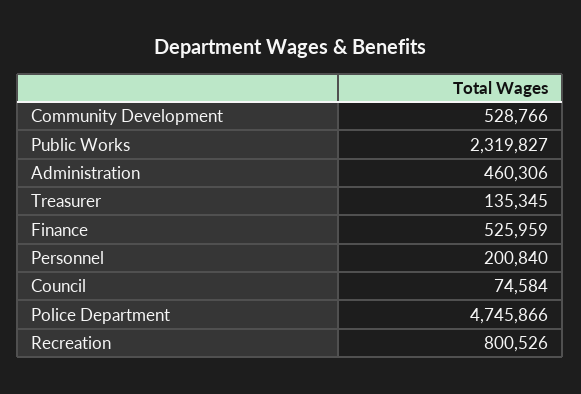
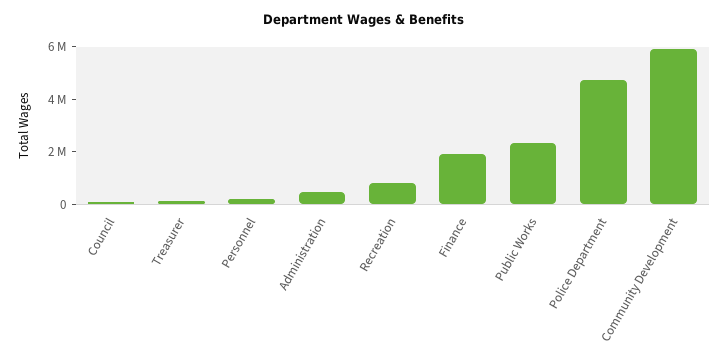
Community Development: 528766 -> 6000000
Finance: 525959 -> 2000000

